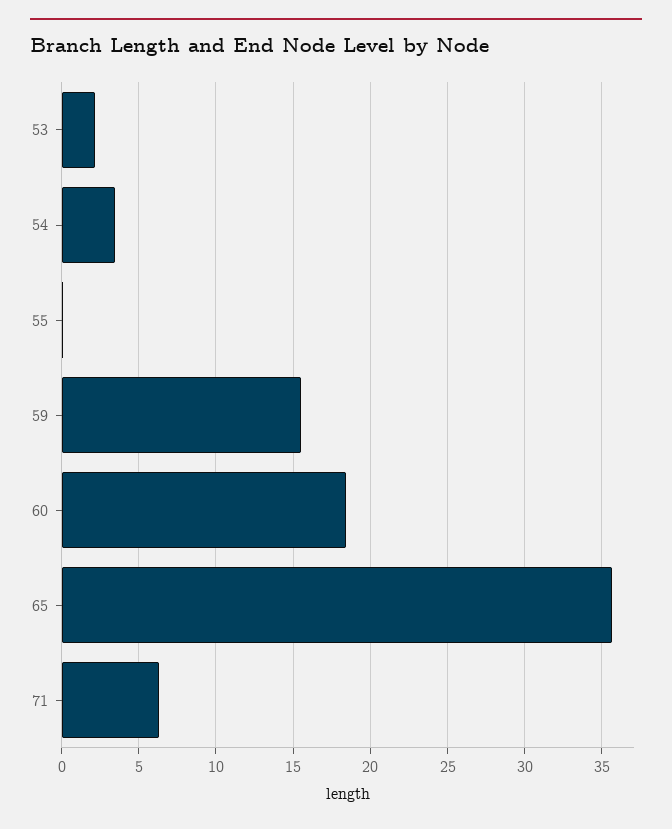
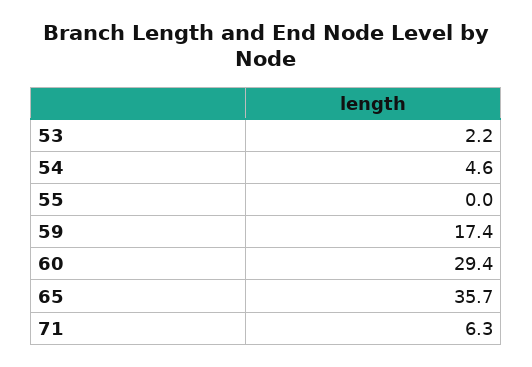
54: 3.5 -> 4.6
59: 15.5 -> 17.4
60: 18.5 -> 29.4

